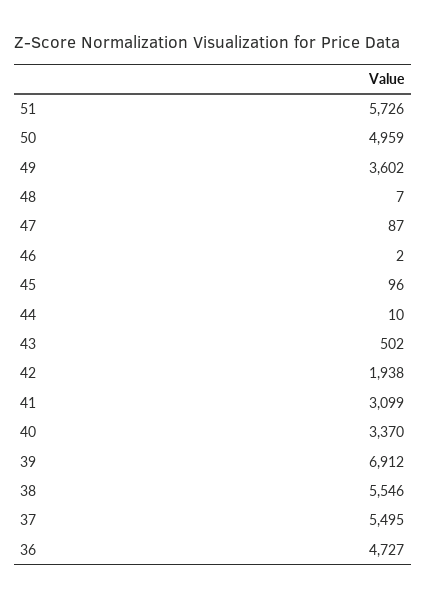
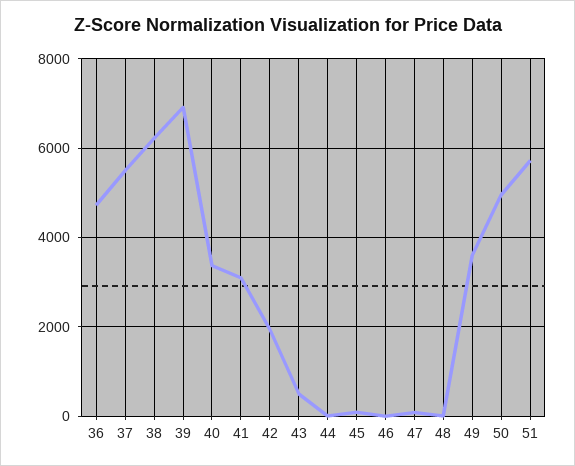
38: 5546 -> 6200

